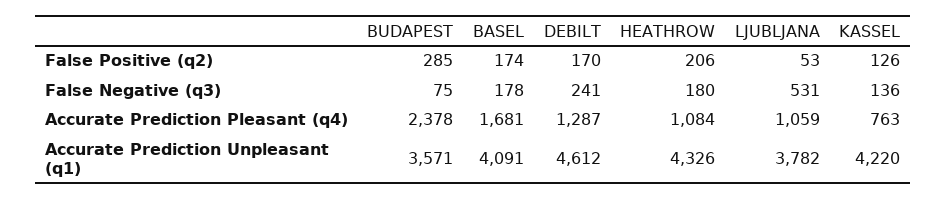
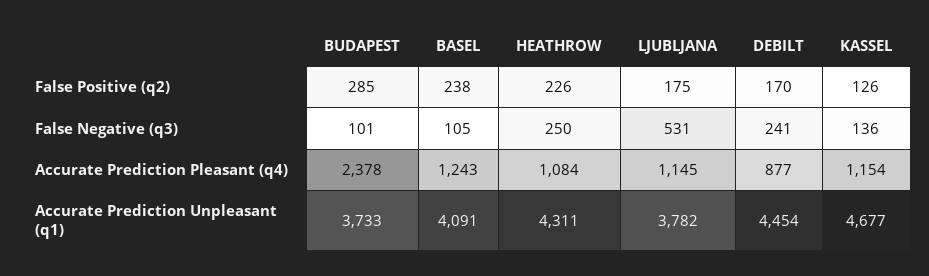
BASEL, False Positive (q2): 174 -> 238
HEATHROW, False Positive (q2): 206 -> 226
LJUBLJANA, False Positive (q2): 53 -> 175
BUDAPEST, False Negative (q3): 75 -> 101
BASEL, False Negative (q3): 178 -> 105
HEATHROW, False Negative (q3): 180 -> 250
BASEL, Accurate Prediction Pleasant (q4): 1681 -> 1243
DEBILT, Accurate Prediction Pleasant (q4): 1287 -> 877
LJUBLJANA, Accurate Prediction Pleasant (q4): 1059 -> 1145
KASSEL, Accurate Prediction Pleasant (q4): 763 -> 1154
BUDAPEST, Accurate Prediction Unpleasant (q1): 3571 -> 3733
DEBILT, Accurate Prediction Unpleasant (q1): 4612 -> 4454
HEATHROW, Accurate Prediction Unpleasant (q1): 4326 -> 4311
KASSEL, Accurate Prediction Unpleasant (q1): 4220 -> 4677

